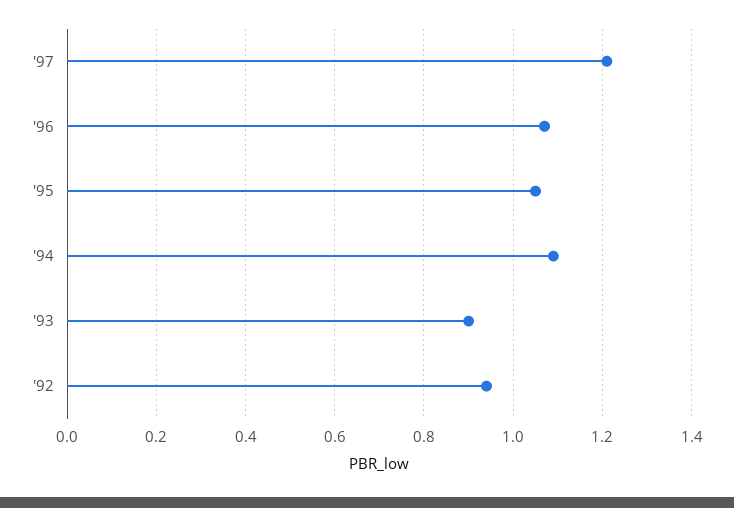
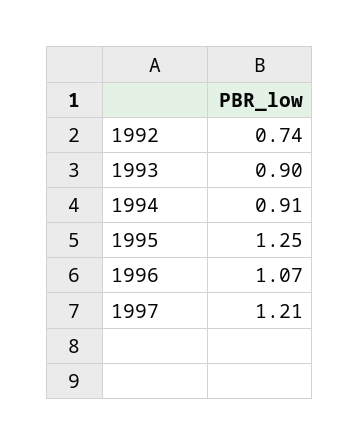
'95: 1.05 -> 1.25
'94: 1.1 -> 0.91
'92: 0.95 -> 0.74

